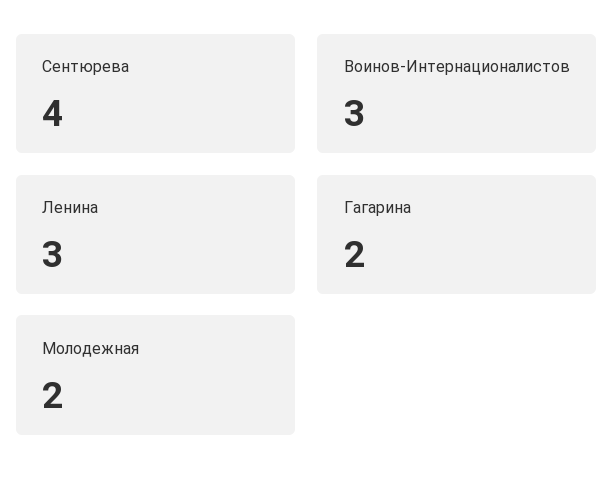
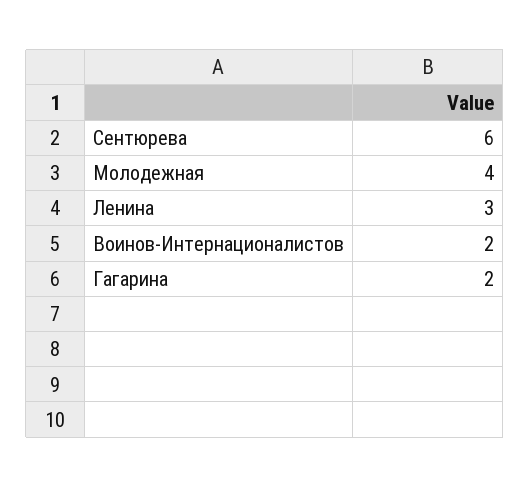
Сентюрева: 4 -> 6
Воинов-Интернационалистов: 3 -> 2
Молодежная: 2 -> 4

